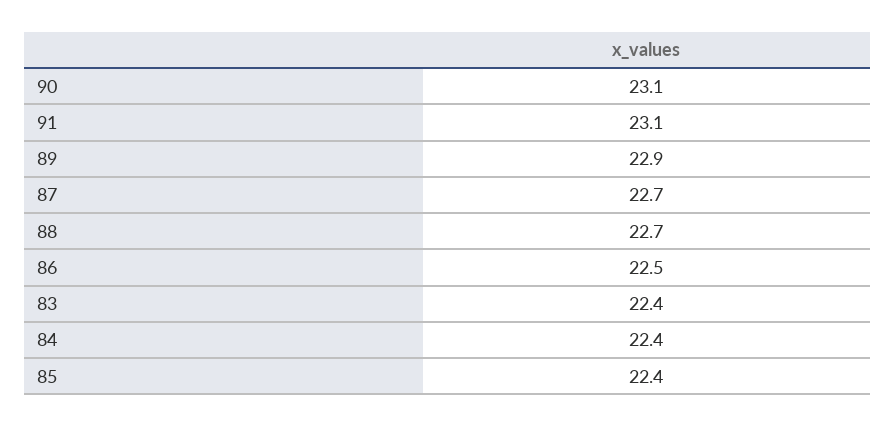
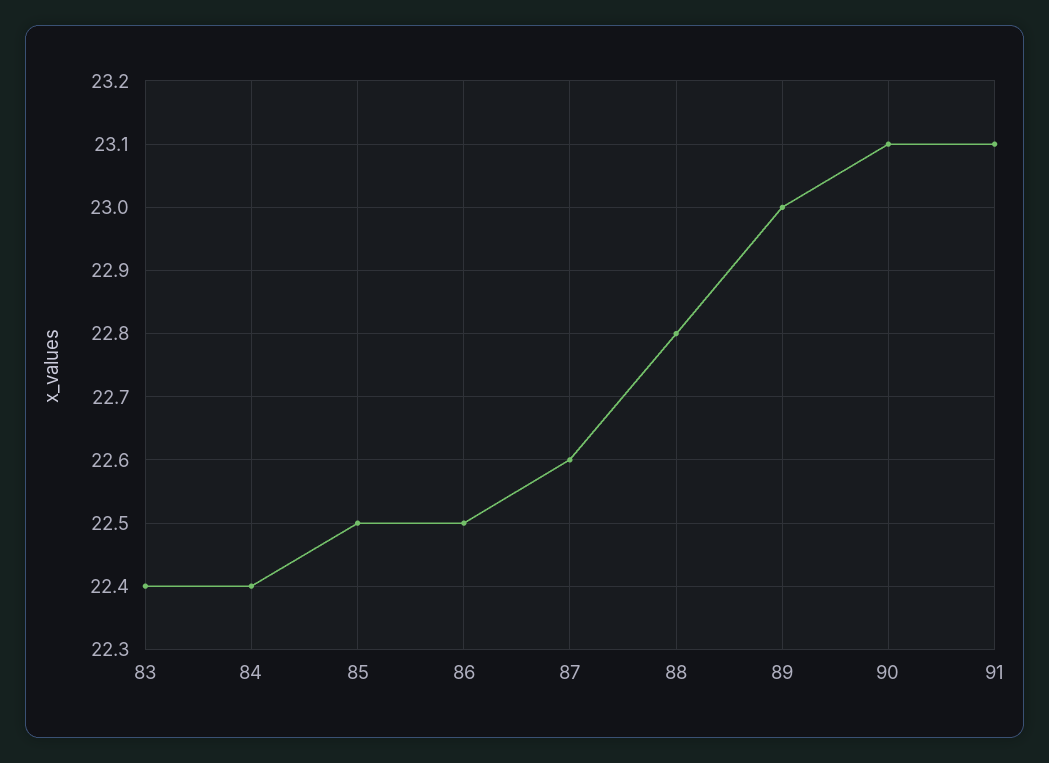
89: 22.9 -> 23
87: 22.7 -> 22.6
88: 22.7 -> 22.8
85: 22.4 -> 22.5

